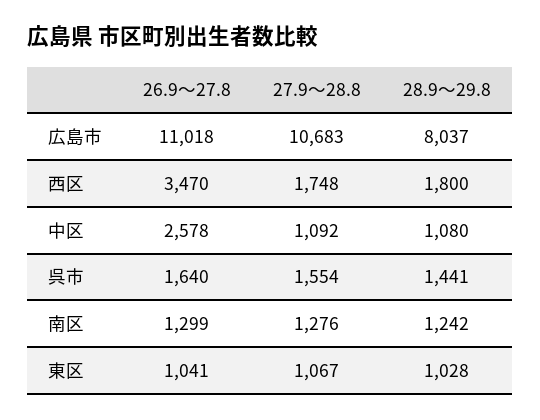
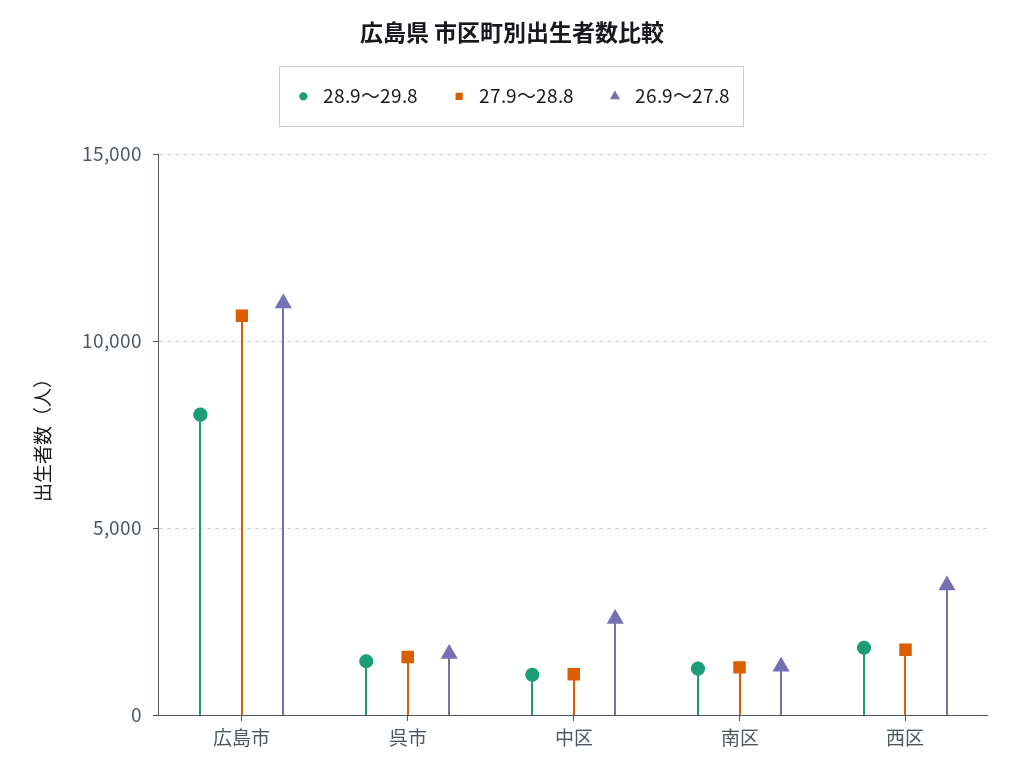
26.9～27.8, 東区: 1041 -> none
27.9～28.8, 東区: 1067 -> none
28.9～29.8, 東区: 1028 -> none

